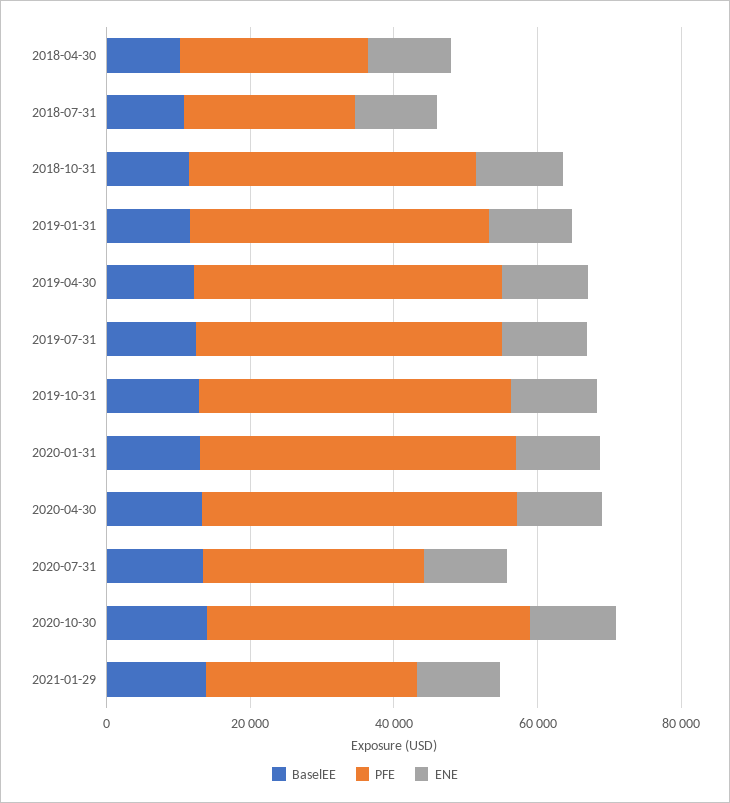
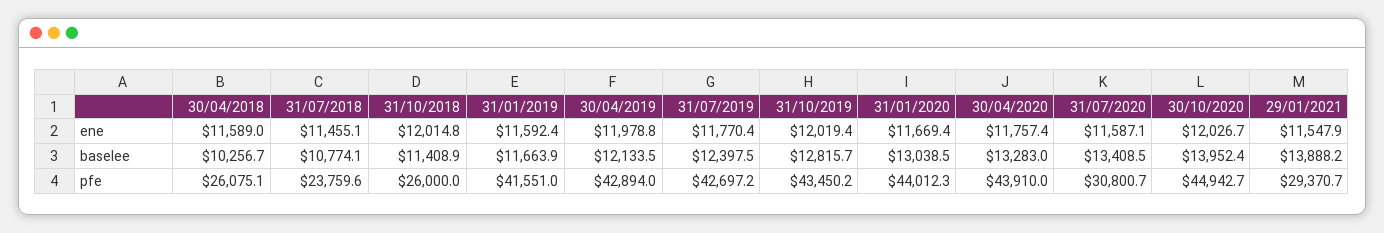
PFE, 2018-10-31: 40000 -> 26000

